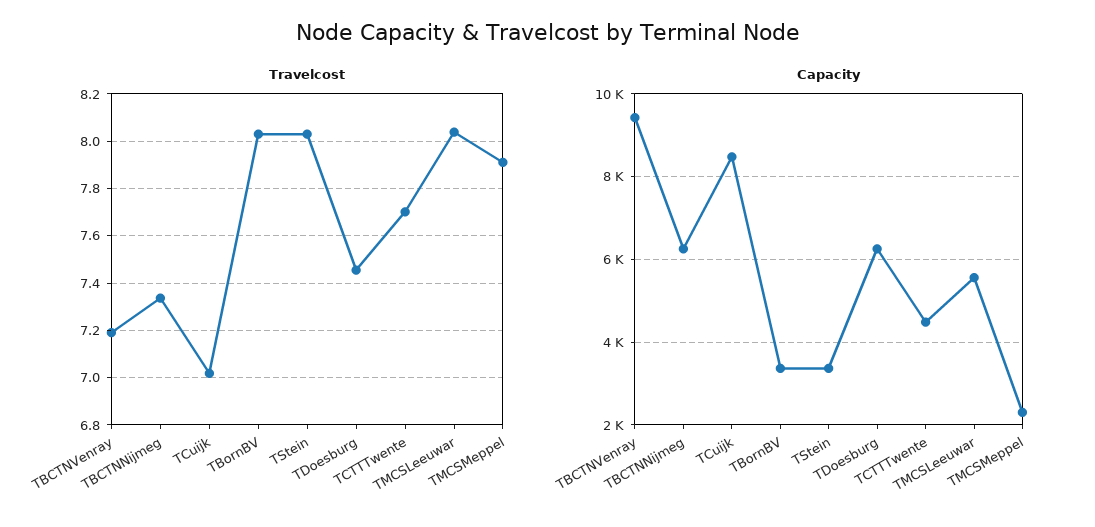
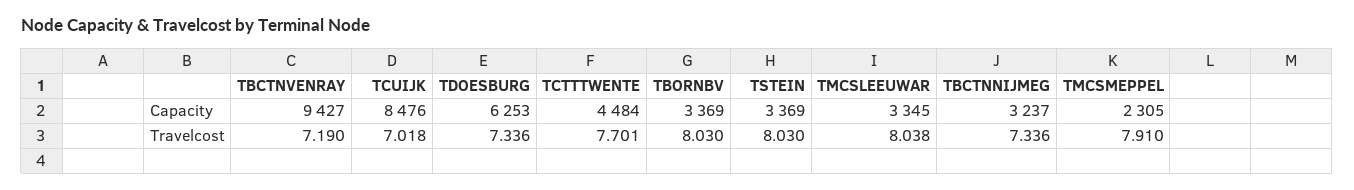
Travelcost, TDoesburg: 7.45 -> 7.336
Capacity, TBCTNNijmeg: 6200 -> 3237
Capacity, TMCSLeeuwar: 5600 -> 3345

